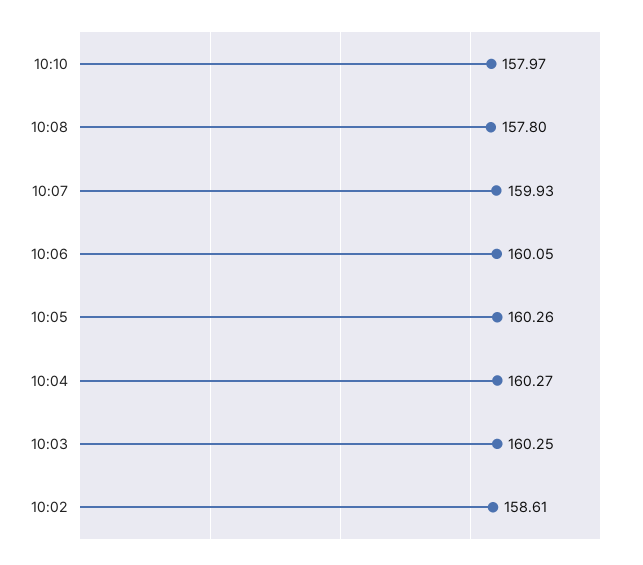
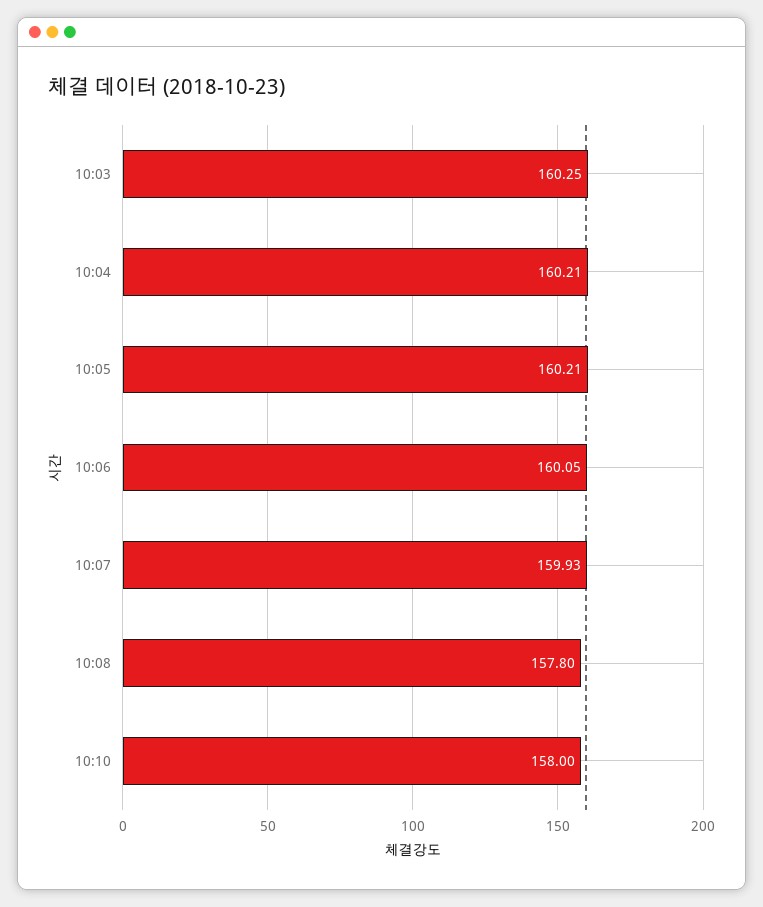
10:10: 157.97 -> 158
10:05: 160.26 -> 160.21
10:04: 160.27 -> 160.21
10:02: 158.61 -> none

